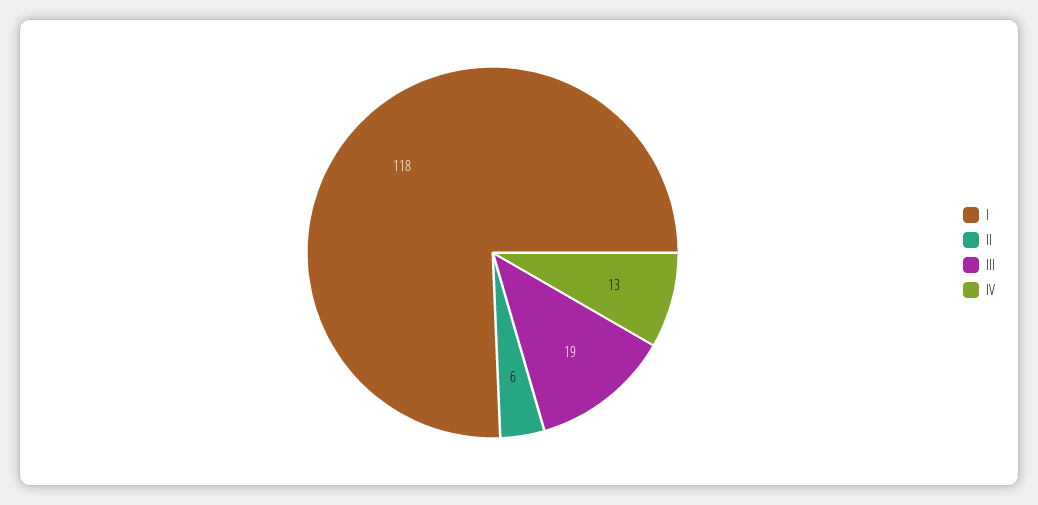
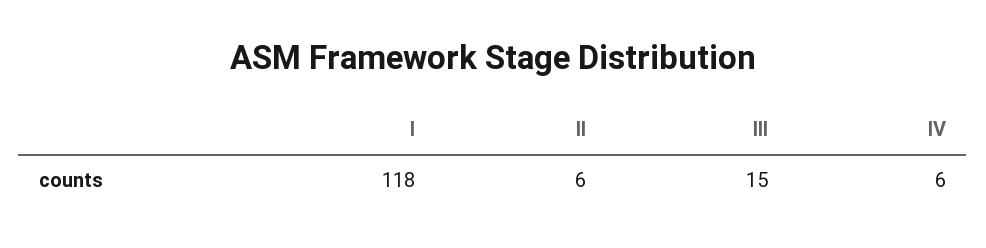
III: 19 -> 15
IV: 13 -> 6

